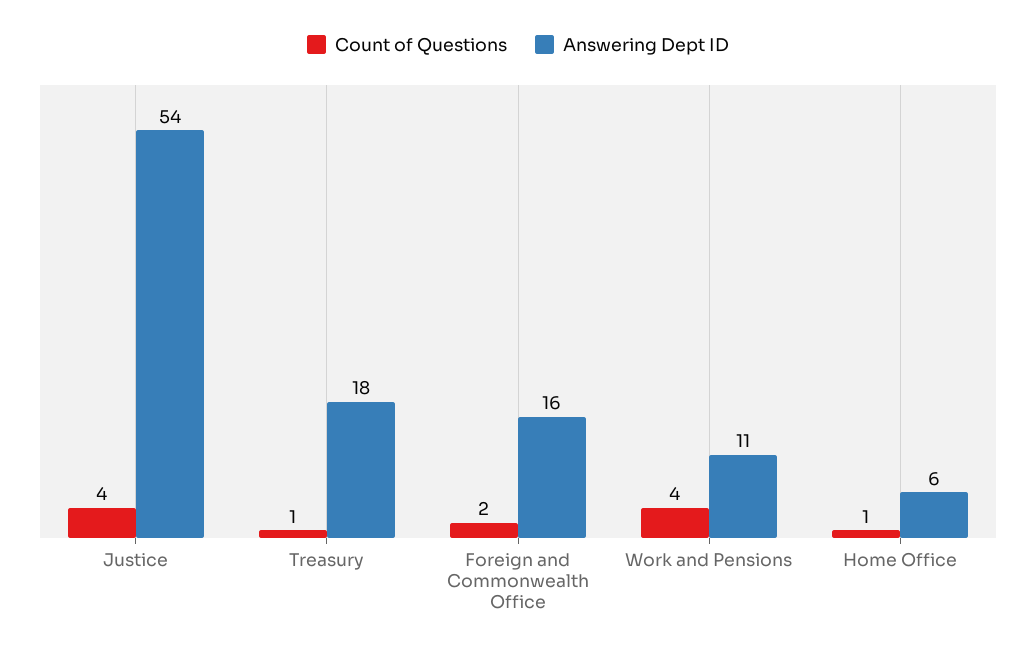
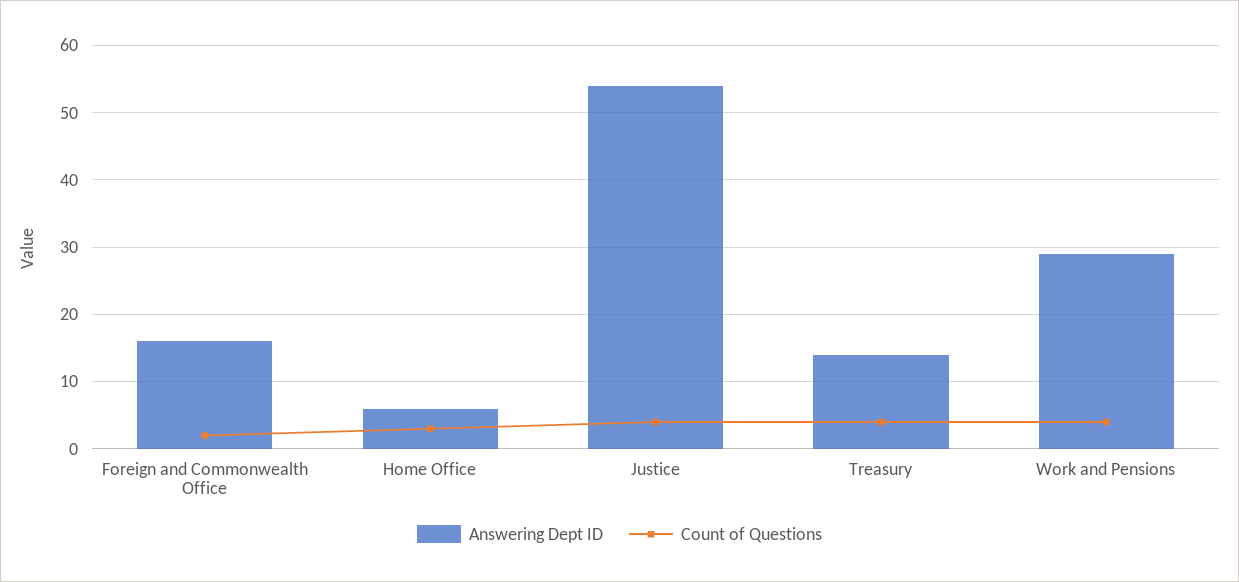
Count of Questions, Treasury: 1 -> 4
Answering Dept ID, Treasury: 18 -> 14
Answering Dept ID, Work and Pensions: 11 -> 29
Count of Questions, Home Office: 1 -> 3

